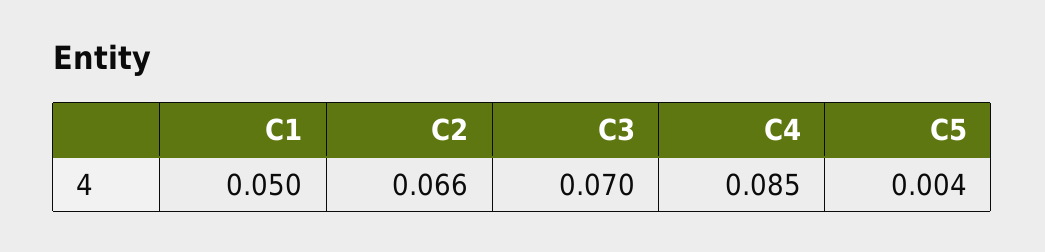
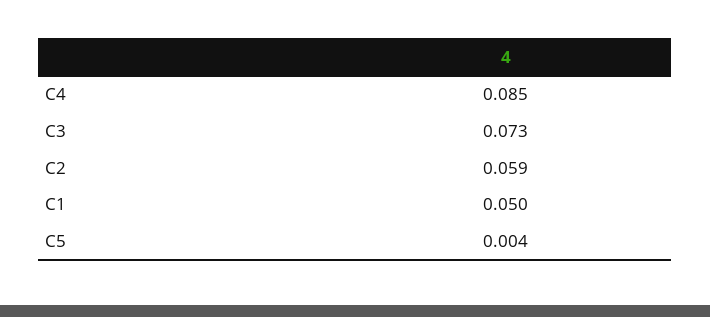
C2: 0.066 -> 0.059
C3: 0.07 -> 0.073

